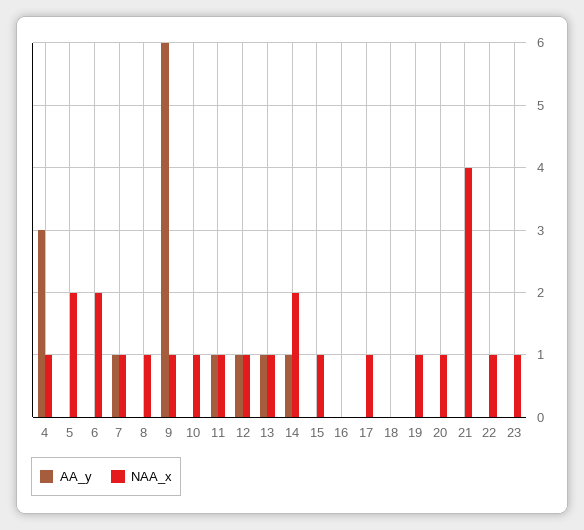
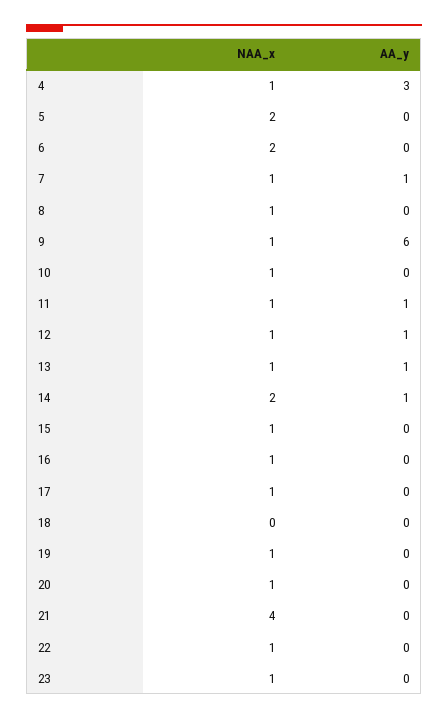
NAA_x, 16: 0 -> 1

